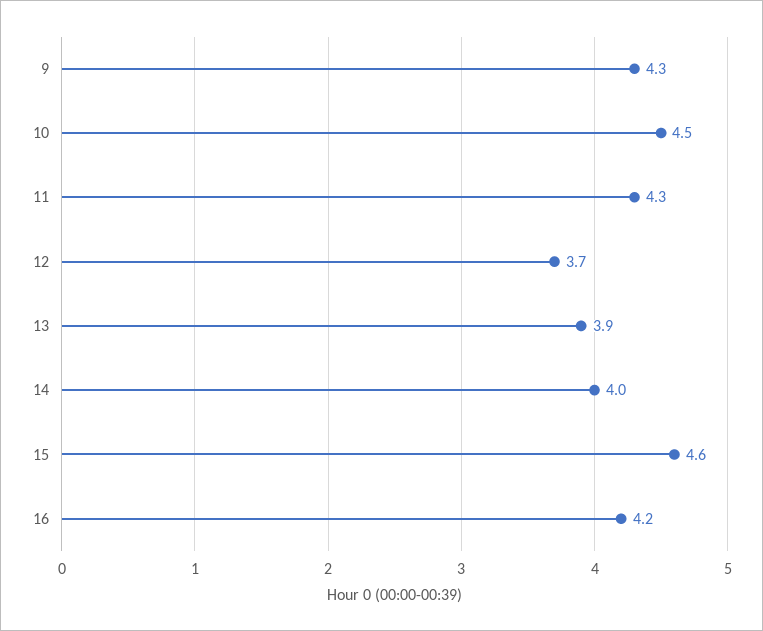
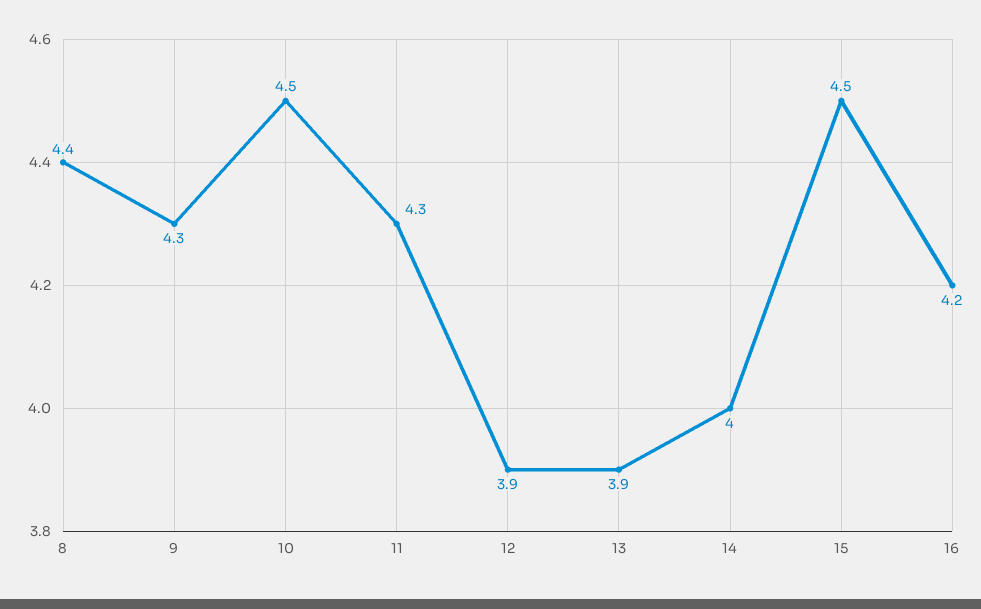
12: 3.7 -> 3.9
15: 4.6 -> 4.5
8: none -> 4.4

